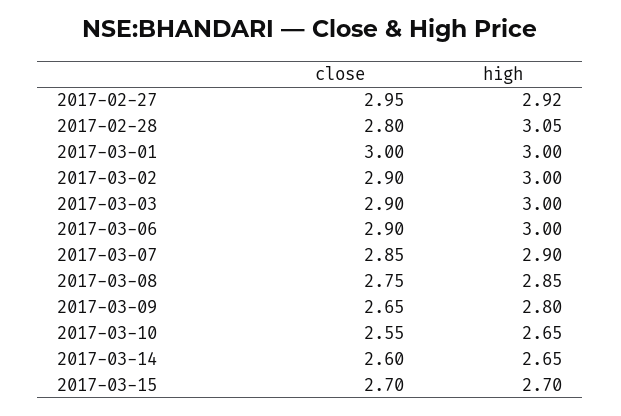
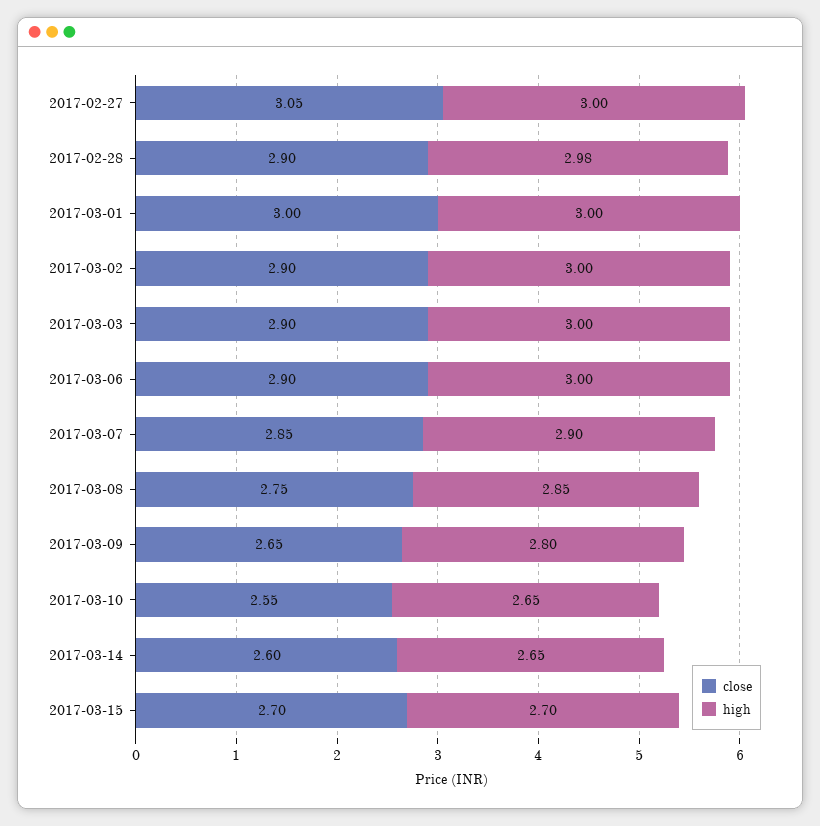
close, 2017-02-27: 2.95 -> 3.05
high, 2017-02-27: 2.92 -> 3
close, 2017-02-28: 2.8 -> 2.9
high, 2017-02-28: 3.05 -> 2.98

